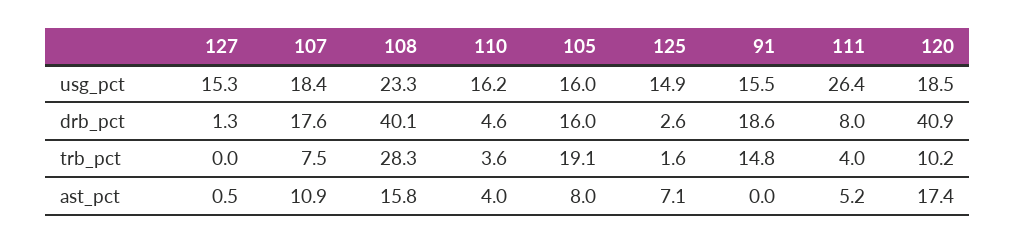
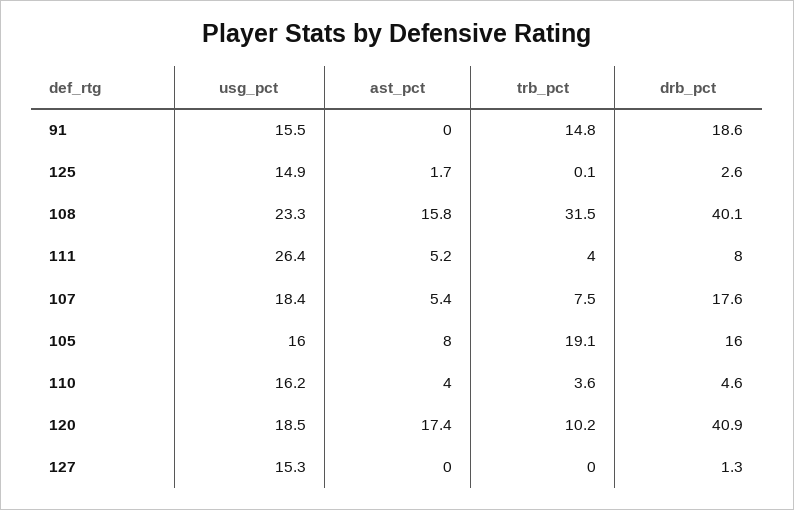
108, trb_pct: 28.3 -> 31.5
125, trb_pct: 1.6 -> 0.1
127, ast_pct: 0.5 -> 0
107, ast_pct: 10.9 -> 5.4
125, ast_pct: 7.1 -> 1.7

